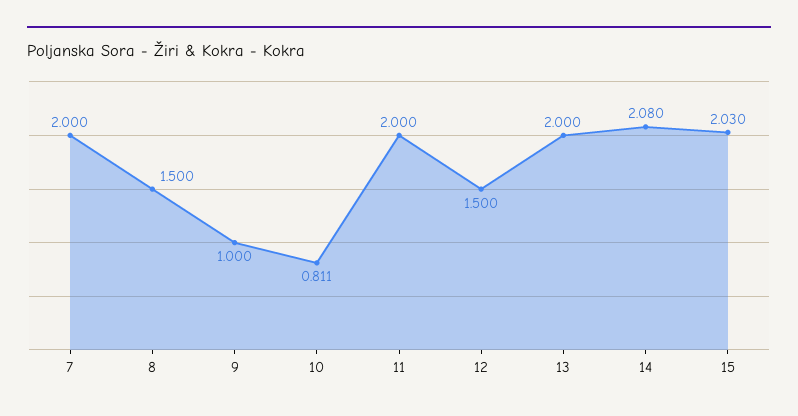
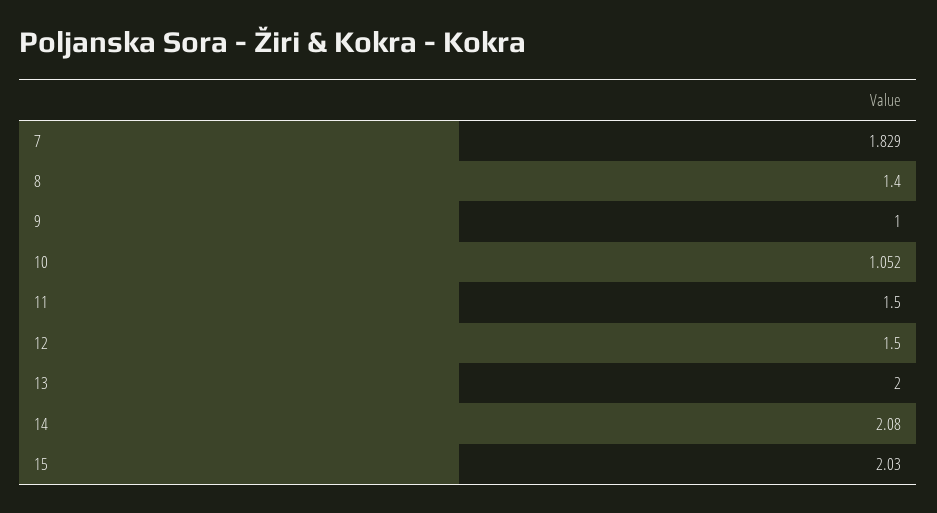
7: 2 -> 1.829
8: 1.5 -> 1.4
10: 0.811 -> 1.052
11: 2 -> 1.5

